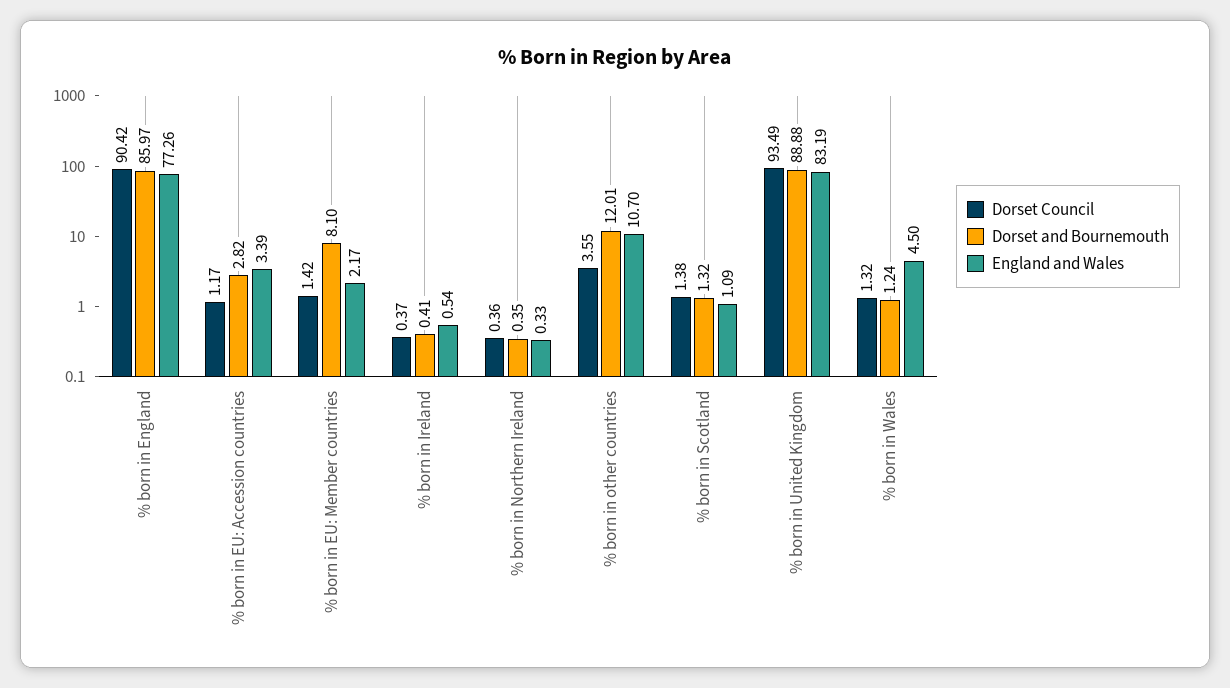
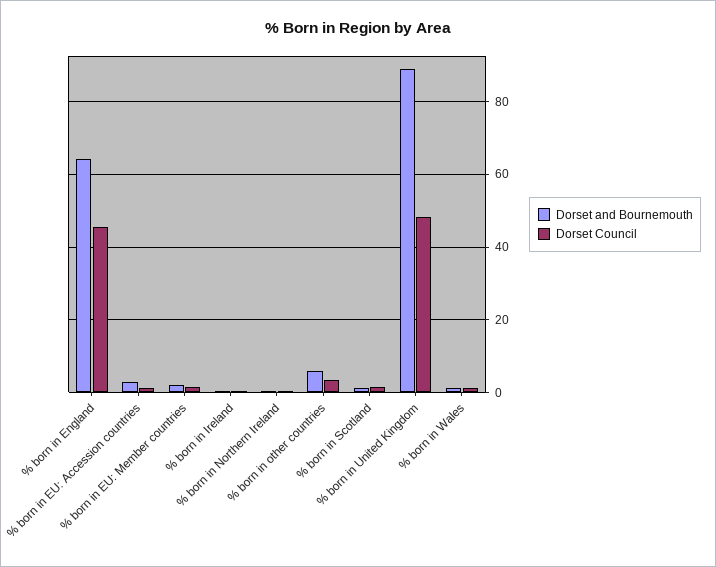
Dorset Council, % born in England: 90.42 -> 46
Dorset and Bournemouth, % born in England: 85.97 -> 64
England and Wales, % born in England: 77.26 -> none
England and Wales, % born in EU: Accession countries: 3.39 -> none
Dorset and Bournemouth, % born in EU: Member countries: 8.1 -> 2
England and Wales, % born in EU: Member countries: 2.17 -> none
England and Wales, % born in Ireland: 0.54 -> none
England and Wales, % born in Northern Ireland: 0.33 -> none
Dorset and Bournemouth, % born in other countries: 12.01 -> 6
England and Wales, % born in other countries: 10.7 -> none
England and Wales, % born in Scotland: 1.09 -> none
Dorset Council, % born in United Kingdom: 93.49 -> 48
England and Wales, % born in United Kingdom: 83.19 -> none
England and Wales, % born in Wales: 4.5 -> none

